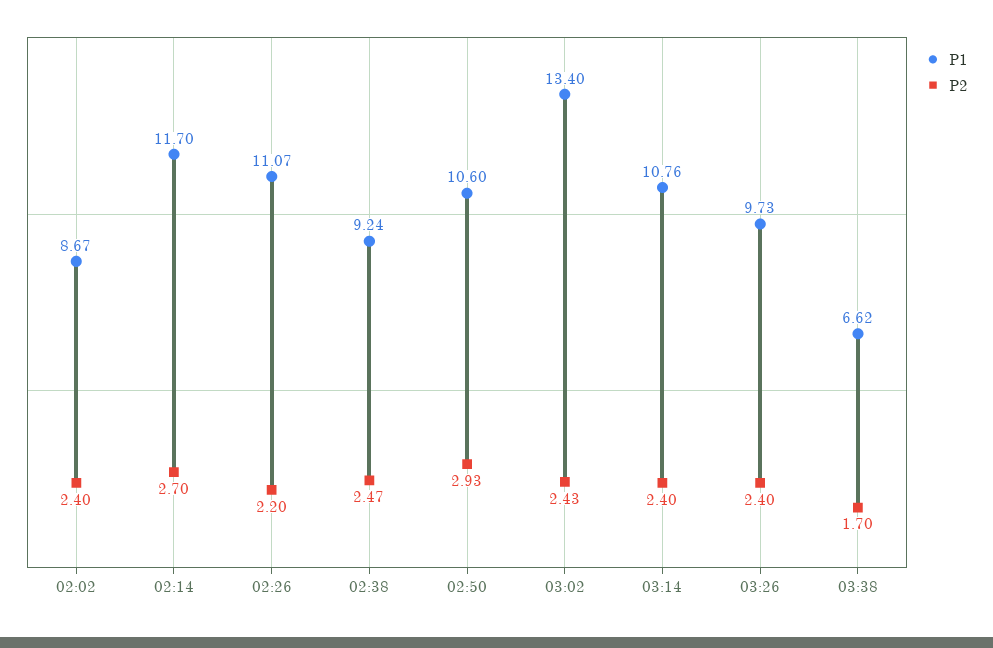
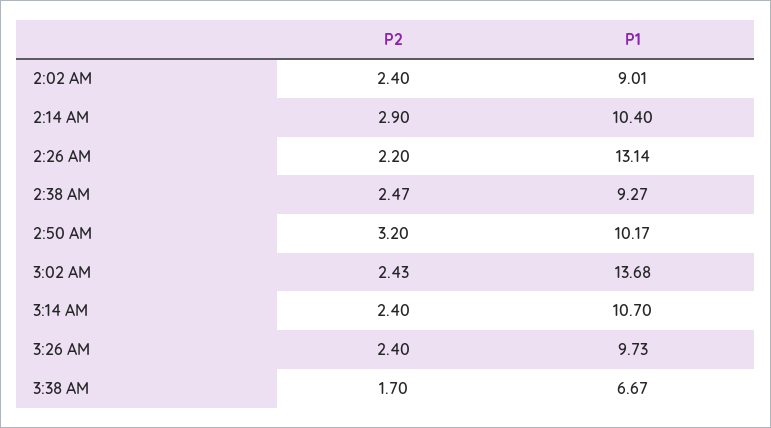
P1, 02:02: 8.67 -> 9.01
P1, 02:14: 11.7 -> 10.4
P2, 02:14: 2.7 -> 2.9
P1, 02:26: 11.07 -> 13.14
P1, 02:38: 9.24 -> 9.27
P1, 02:50: 10.6 -> 10.17
P2, 02:50: 2.93 -> 3.2
P1, 03:02: 13.4 -> 13.68
P1, 03:14: 10.76 -> 10.7
P1, 03:38: 6.62 -> 6.67

